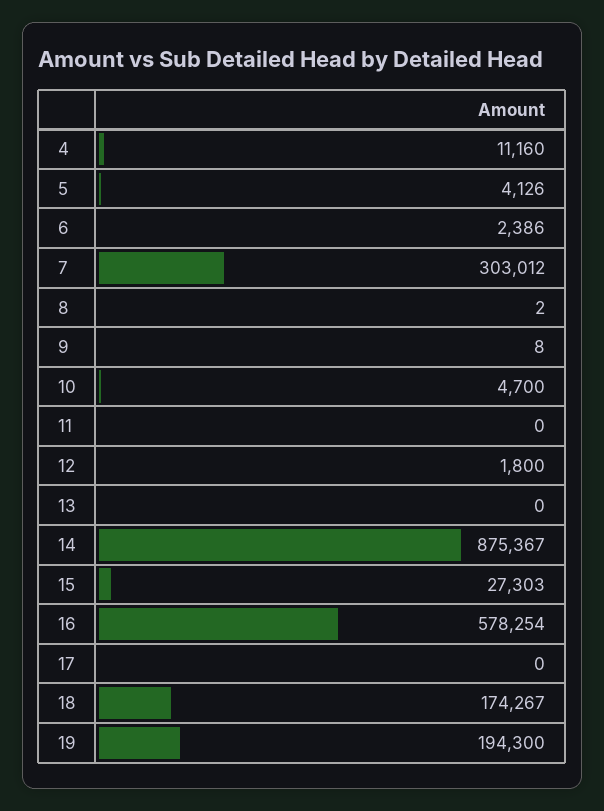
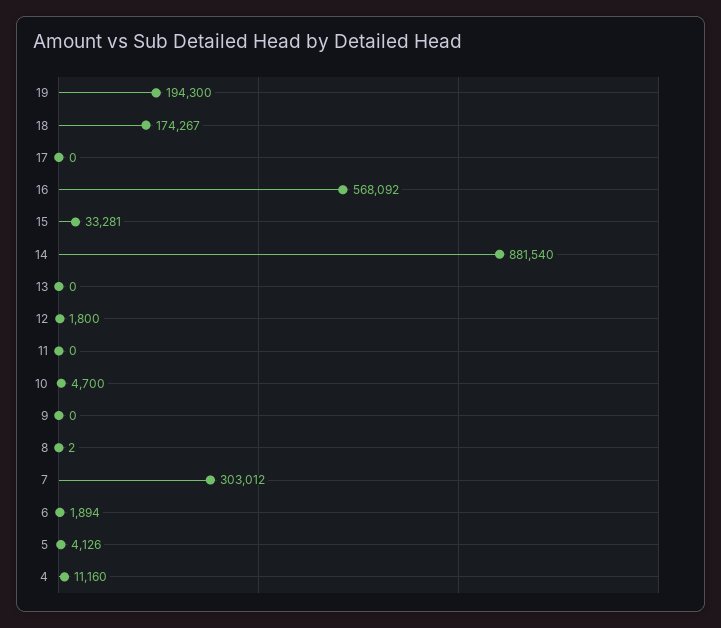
6: 2386 -> 1894
9: 8 -> 0
14: 875367 -> 881540
15: 27303 -> 33281
16: 578254 -> 568092

